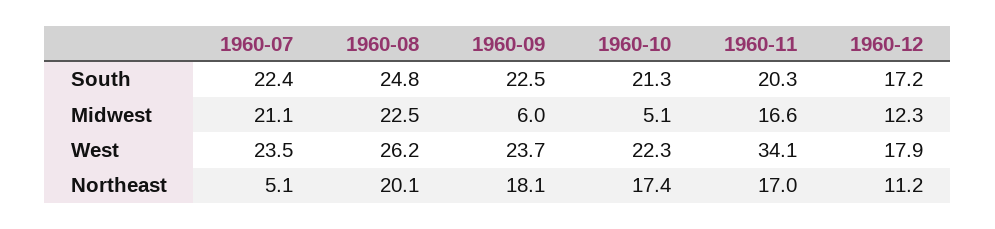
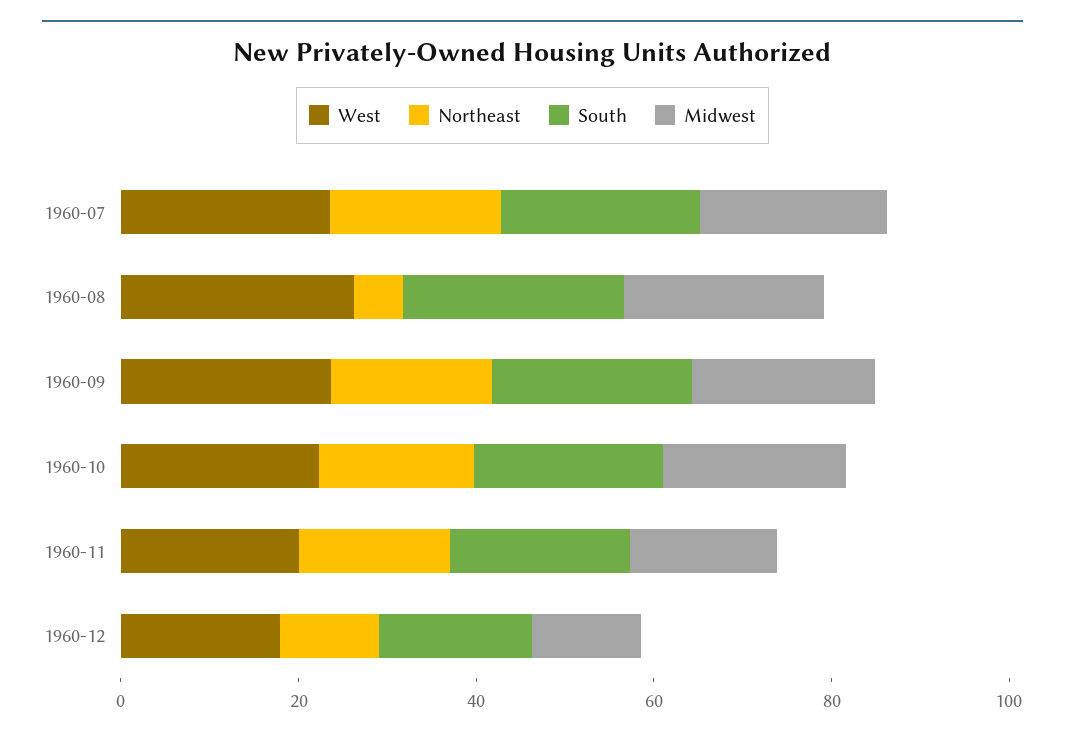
Midwest, 1960-09: 6 -> 20
Midwest, 1960-10: 5.1 -> 20
West, 1960-11: 34.1 -> 20
Northeast, 1960-07: 5.1 -> 20
Northeast, 1960-08: 20.1 -> 5

